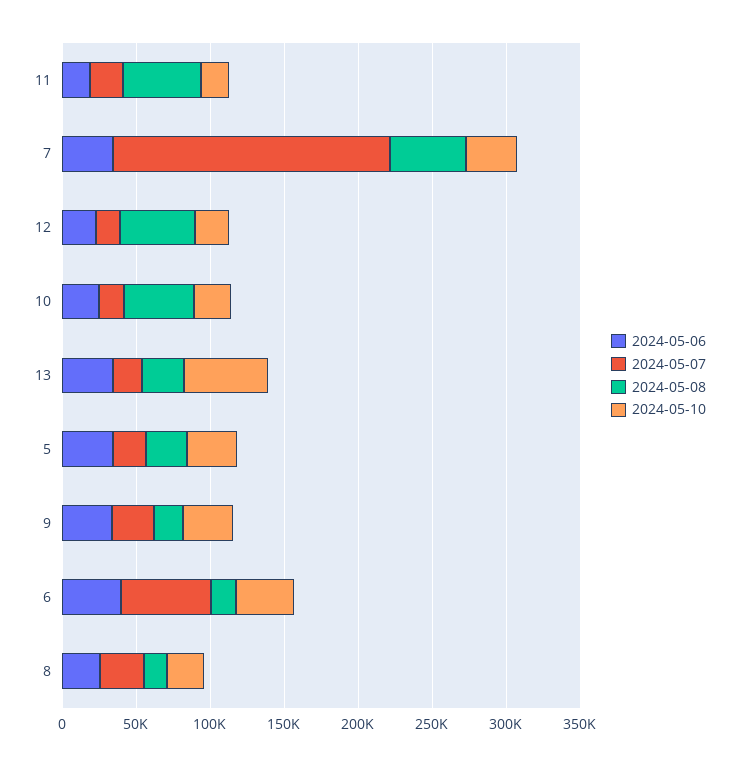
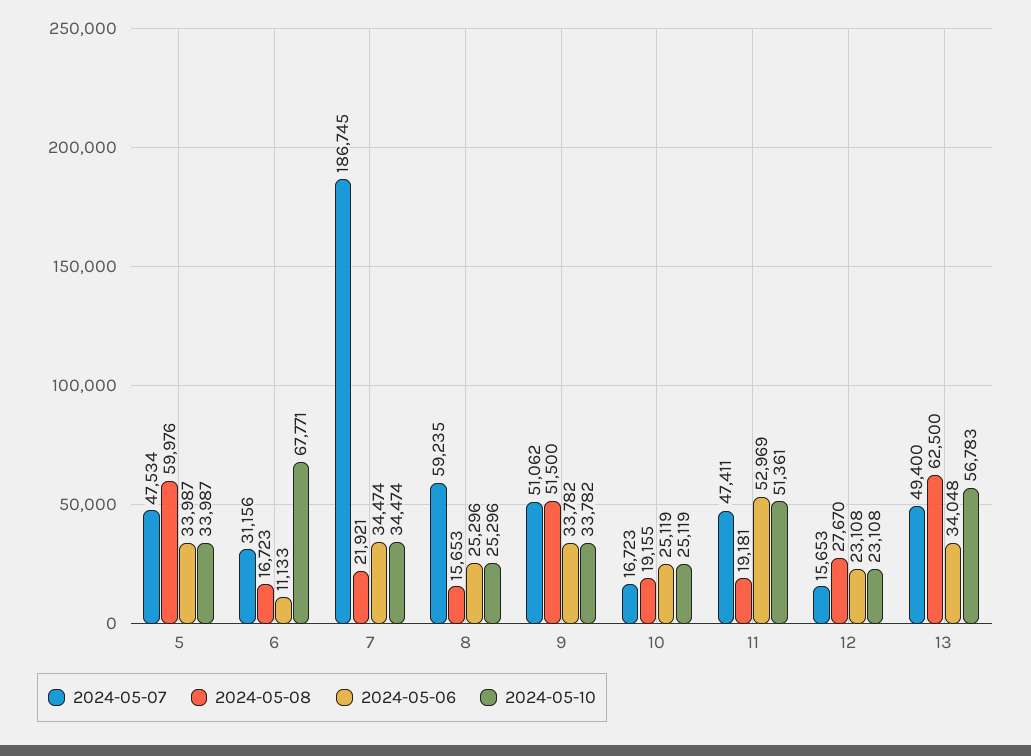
2024-05-06, 11: 20000 -> 52969
2024-05-07, 11: 20000 -> 47411
2024-05-08, 11: 50000 -> 19181
2024-05-10, 11: 20000 -> 51361
2024-05-08, 7: 50000 -> 21921
2024-05-08, 12: 50000 -> 27670
2024-05-08, 10: 50000 -> 19155
2024-05-07, 13: 20000 -> 49400
2024-05-08, 13: 30000 -> 62500
2024-05-07, 5: 20000 -> 47534
2024-05-08, 5: 30000 -> 59976
2024-05-07, 9: 30000 -> 51062
2024-05-08, 9: 20000 -> 51500
2024-05-06, 6: 40000 -> 11133
2024-05-07, 6: 60000 -> 31156
2024-05-10, 6: 40000 -> 67771
2024-05-07, 8: 30000 -> 59235

